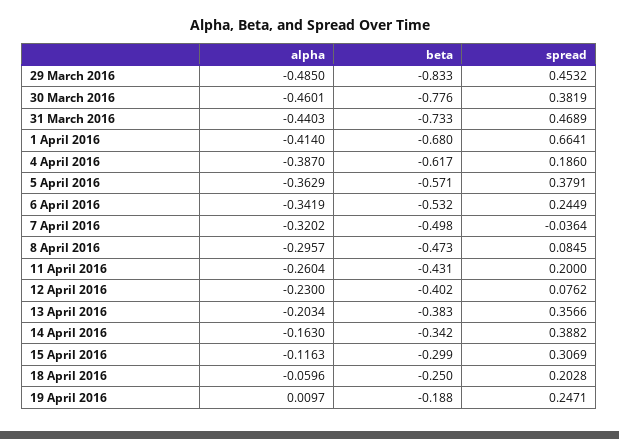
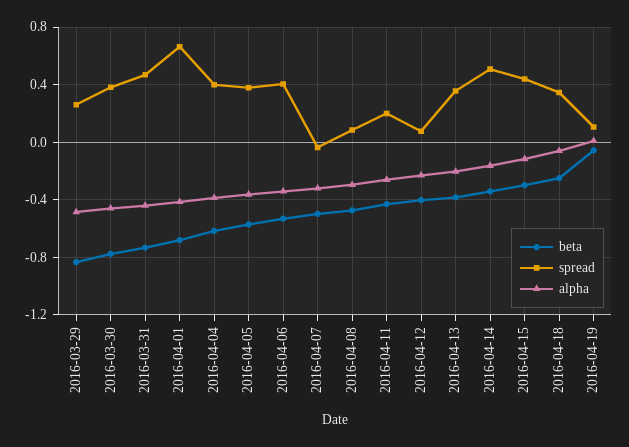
spread, 29 March 2016: 0.4532 -> 0.25
spread, 4 April 2016: 0.186 -> 0.4
spread, 6 April 2016: 0.2449 -> 0.4
spread, 14 April 2016: 0.3882 -> 0.5
spread, 15 April 2016: 0.3069 -> 0.45
spread, 18 April 2016: 0.2028 -> 0.35
beta, 19 April 2016: -0.188 -> -0.05
spread, 19 April 2016: 0.2471 -> 0.1

